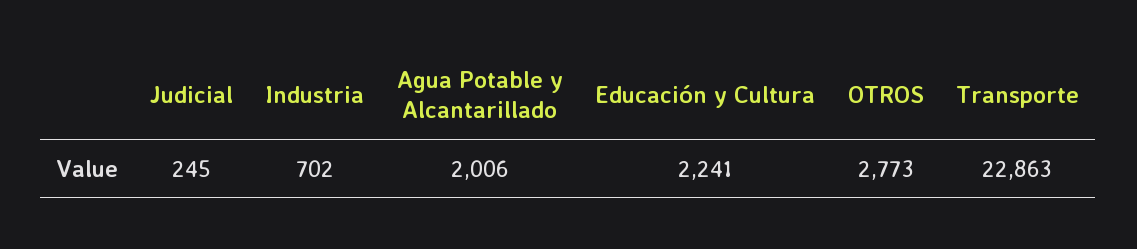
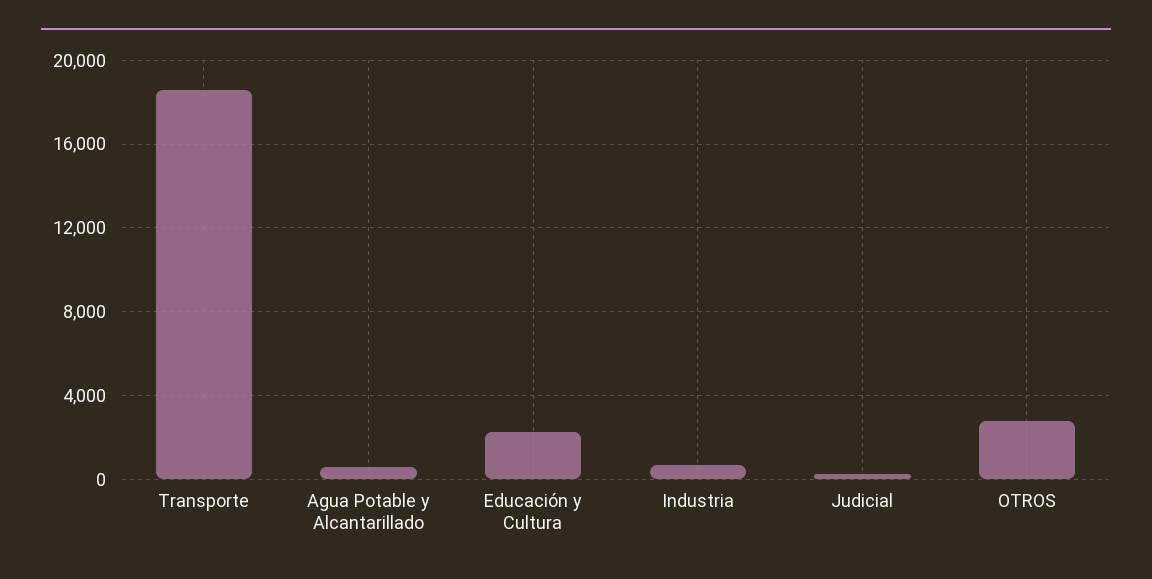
Agua Potable y Alcantarillado: 2006 -> 500
Transporte: 22863 -> 18500

